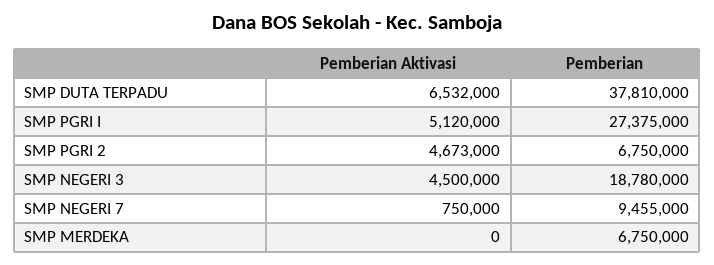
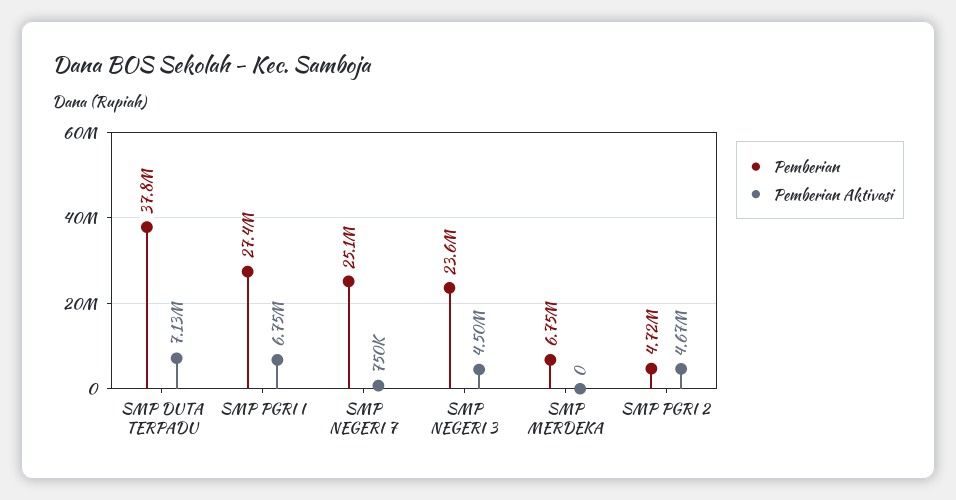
Pemberian Aktivasi, SMP DUTA TERPADU: 6532000 -> 7130000
Pemberian Aktivasi, SMP PGRI I: 5120000 -> 6750000
Pemberian, SMP PGRI 2: 6750000 -> 4720000
Pemberian, SMP NEGERI 3: 18780000 -> 23600000
Pemberian, SMP NEGERI 7: 9455000 -> 25100000

